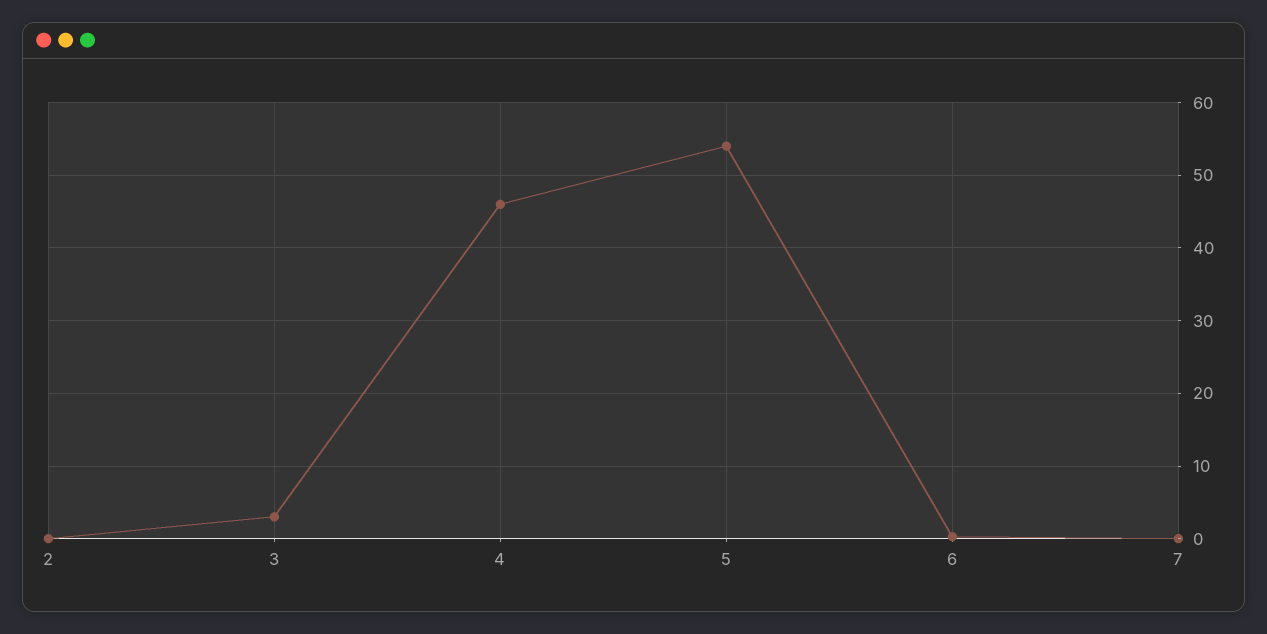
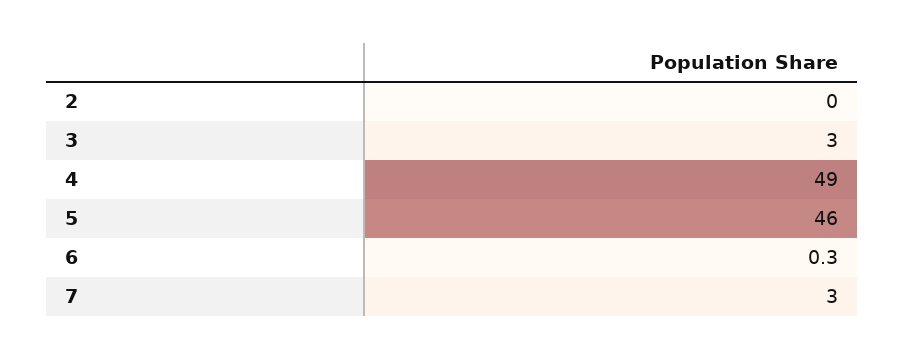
4: 46 -> 49
5: 54 -> 46
7: 0 -> 3

